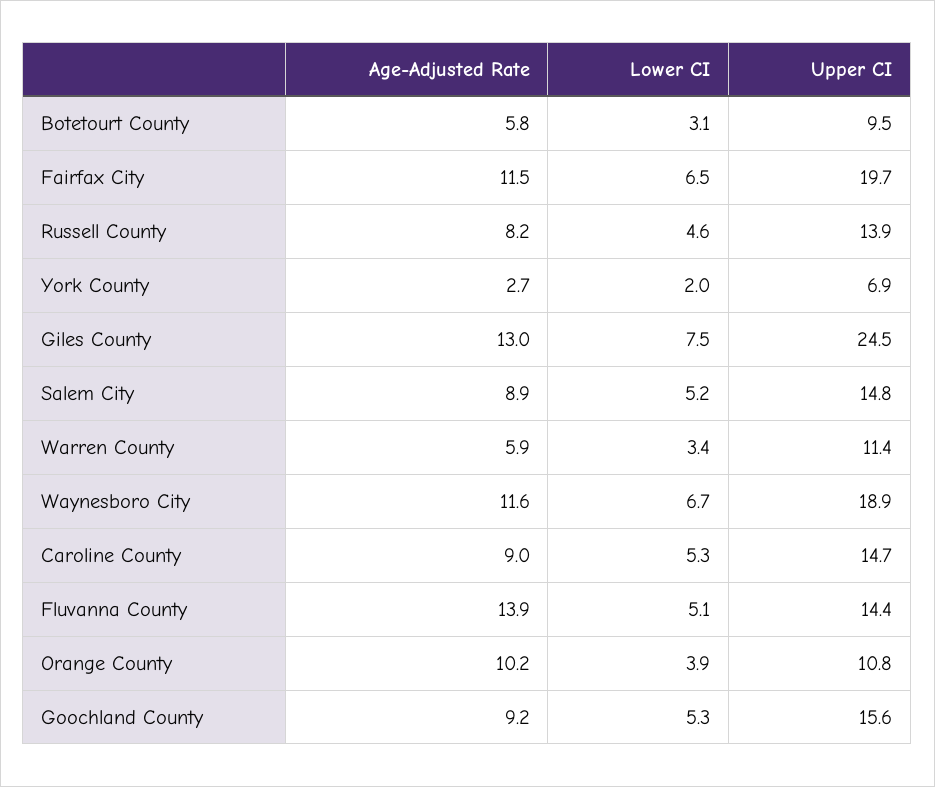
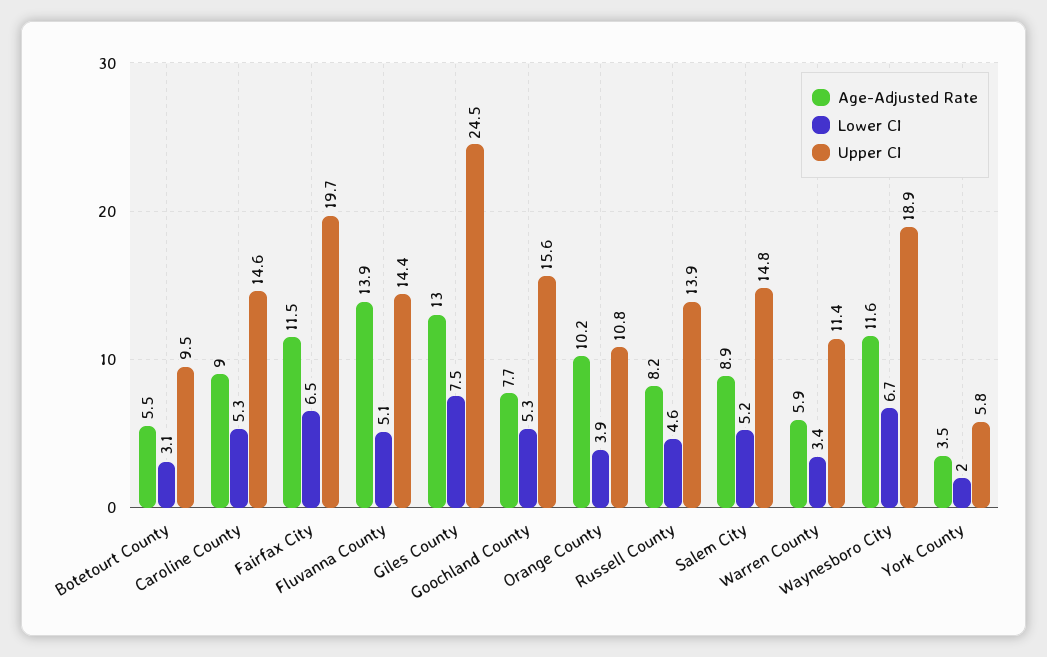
Age-Adjusted Rate, Botetourt County: 5.8 -> 5.5
Age-Adjusted Rate, York County: 2.7 -> 3.5
Upper CI, York County: 6.9 -> 5.8
Upper CI, Caroline County: 14.7 -> 14.6
Age-Adjusted Rate, Goochland County: 9.2 -> 7.7

